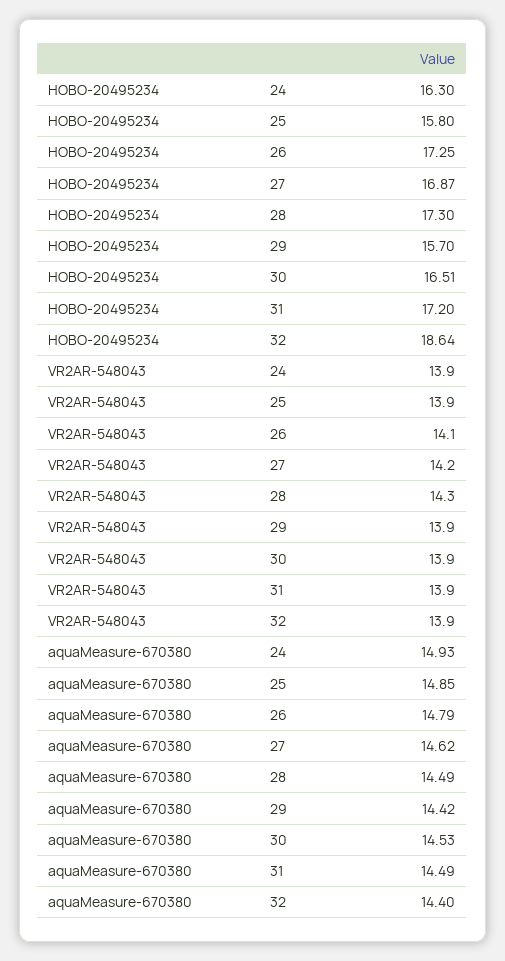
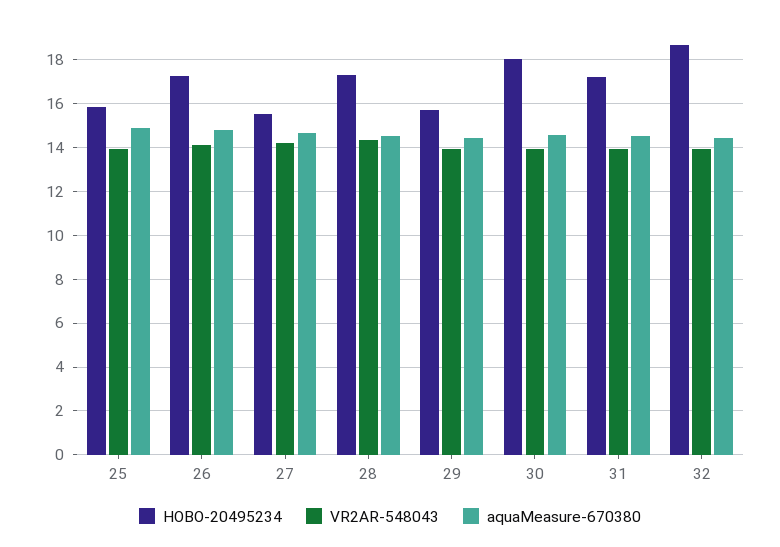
HOBO-20495234, 24: 16.3 -> none
HOBO-20495234, 27: 16.87 -> 15.5
HOBO-20495234, 30: 16.51 -> 18
VR2AR-548043, 24: 13.9 -> none
aquaMeasure-670380, 24: 14.93 -> none

